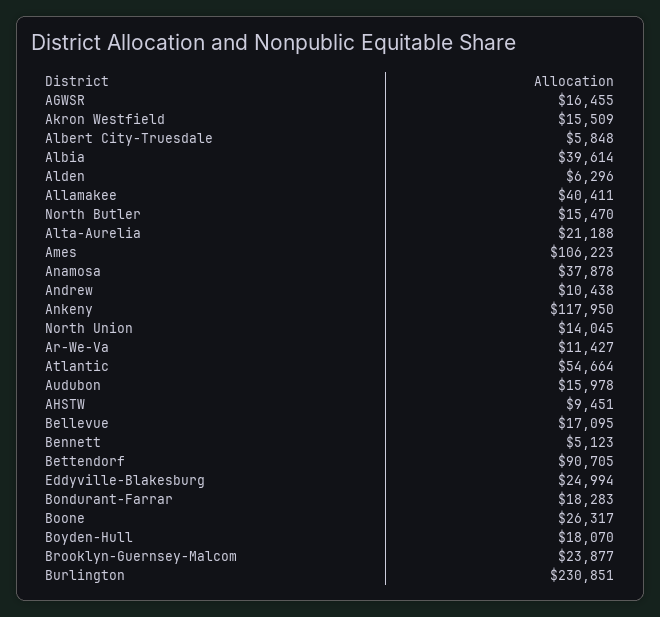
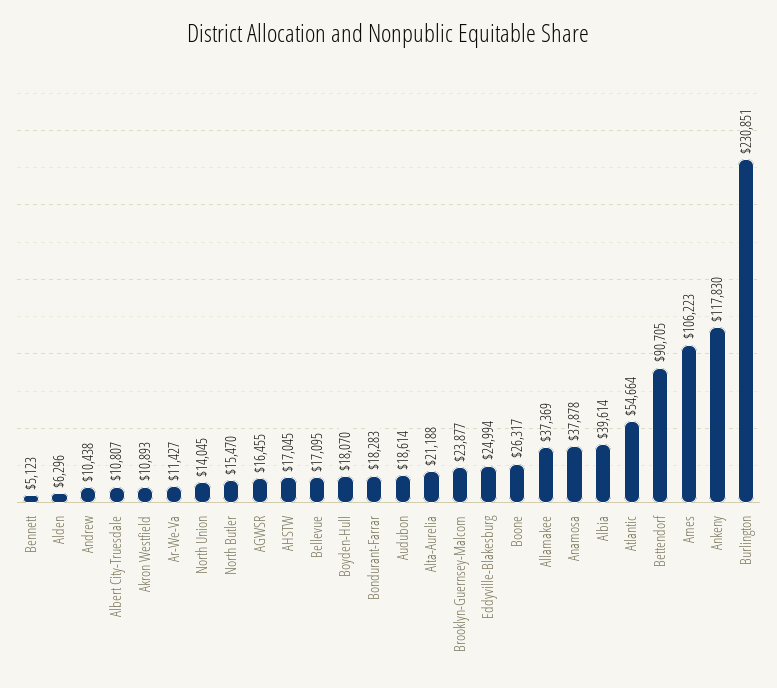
Akron Westfield: 15509 -> 10893
Albert City-Truesdale: 5848 -> 10807
Allamakee: 40411 -> 37369
Ankeny: 117950 -> 117830
Audubon: 15978 -> 18614
AHSTW: 9451 -> 17045

